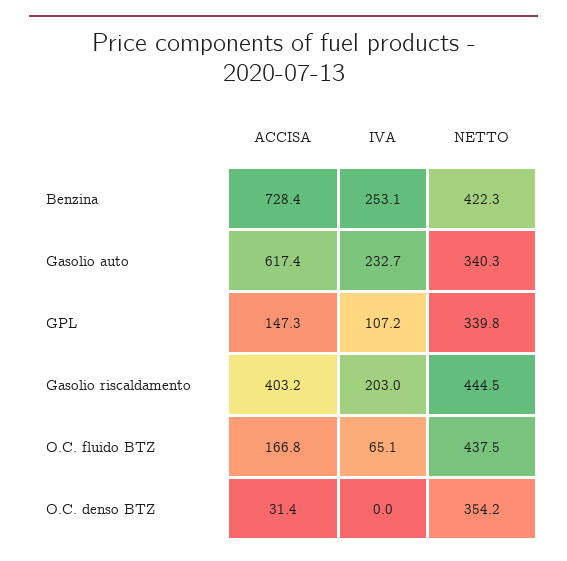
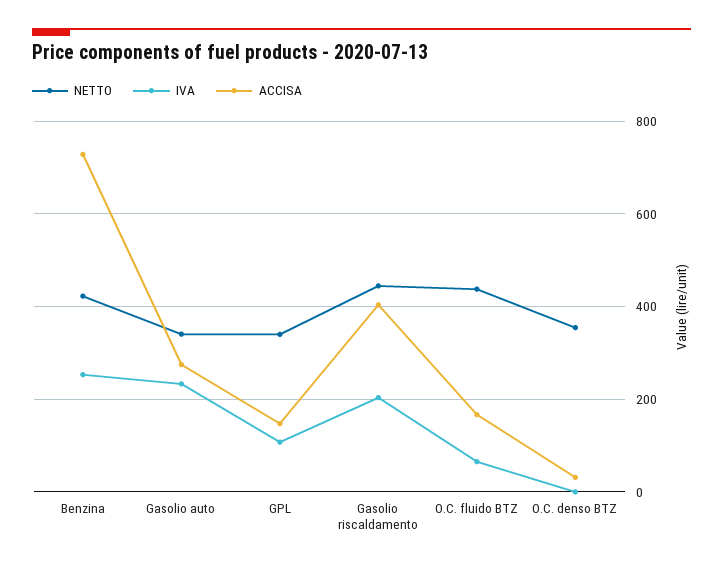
ACCISA, Gasolio auto: 617.4 -> 280

